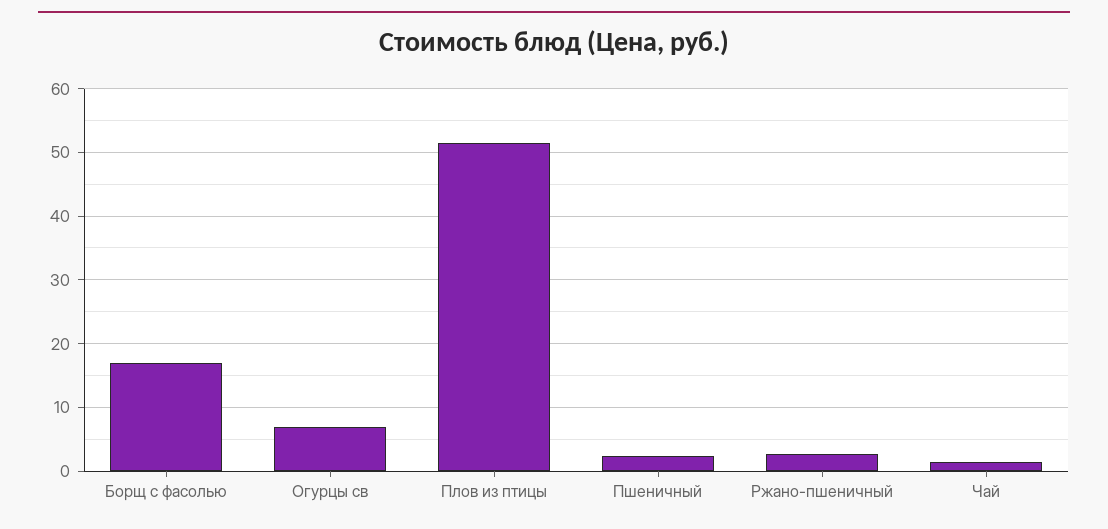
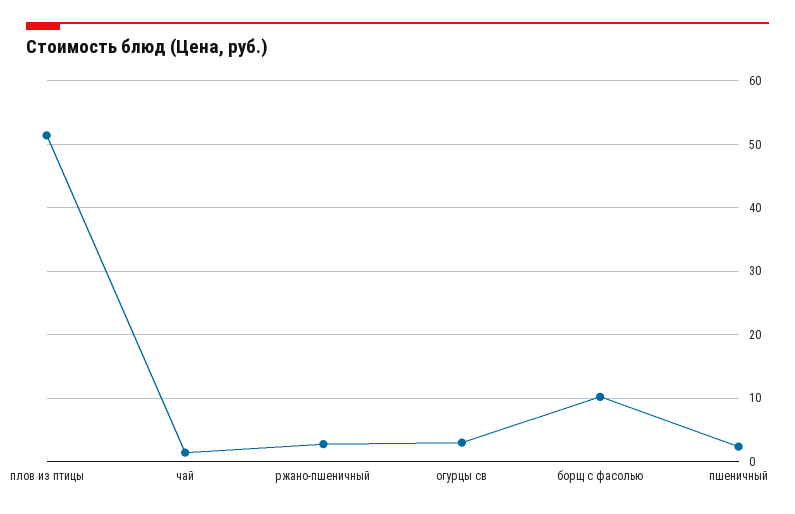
Борщ с фасолью: 17 -> 10
Огурцы св: 7 -> 3

